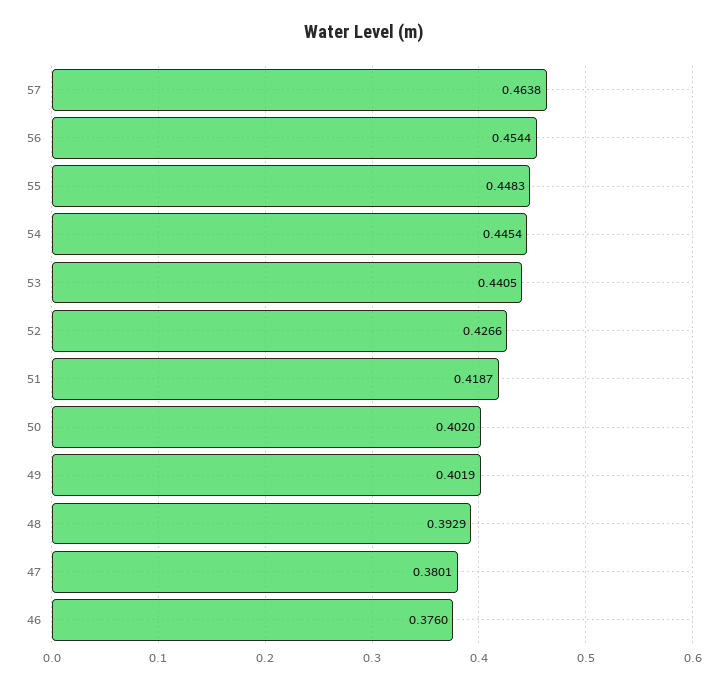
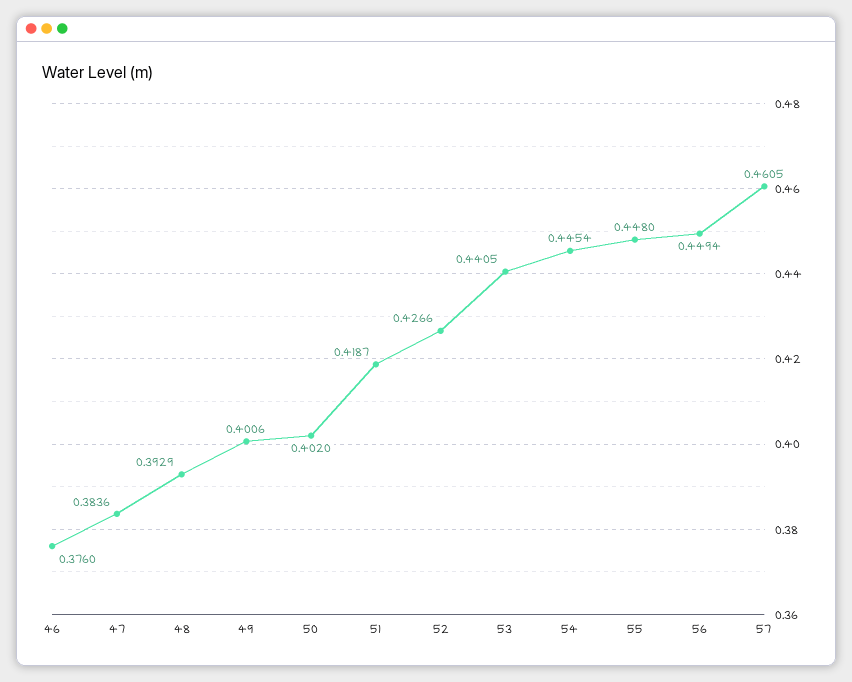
57: 0.4638 -> 0.4605
56: 0.4544 -> 0.4494
55: 0.4483 -> 0.448
49: 0.4019 -> 0.4006
47: 0.3801 -> 0.3836

